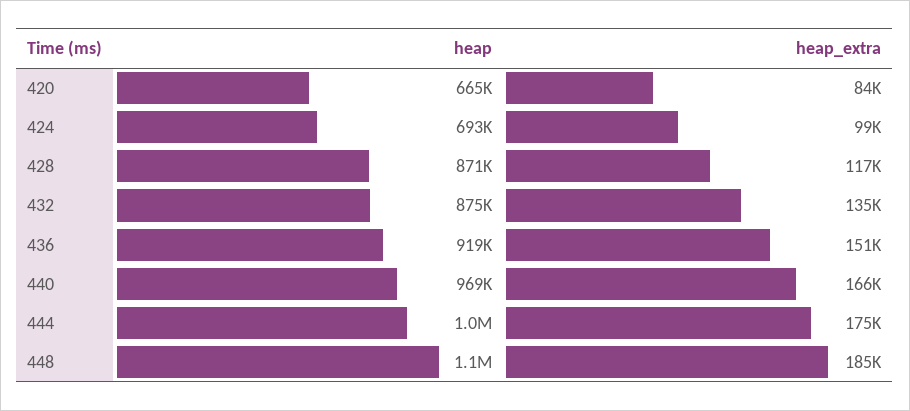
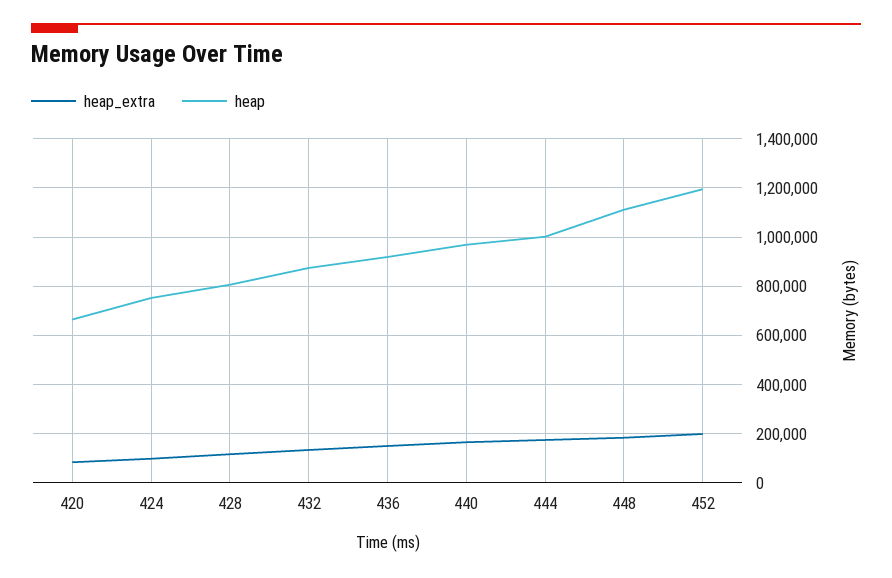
heap, 424: 693000 -> 750000
heap, 428: 871000 -> 800000
heap_extra, 452: none -> 200000
heap, 452: none -> 1200000

